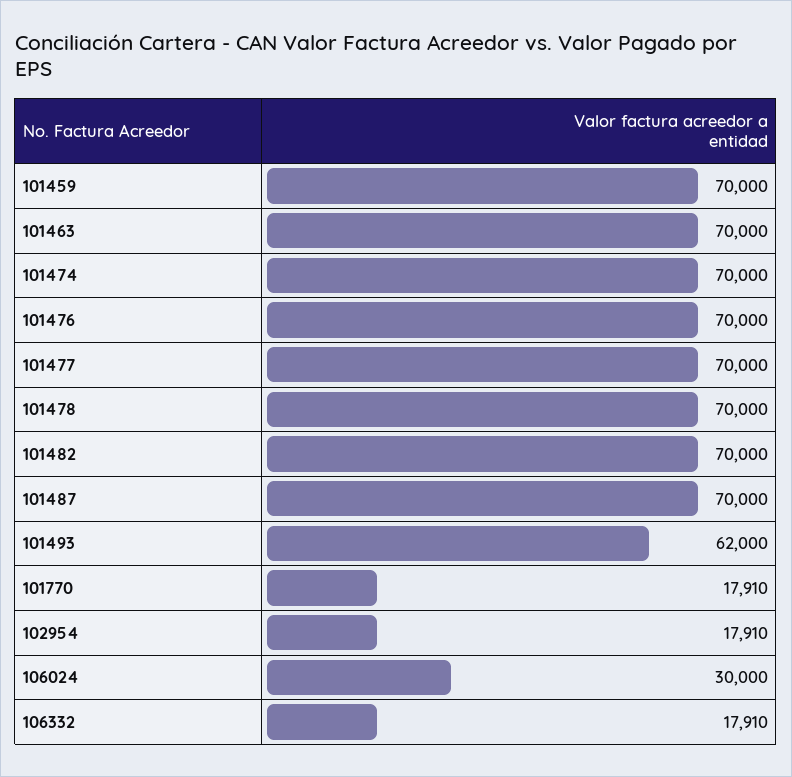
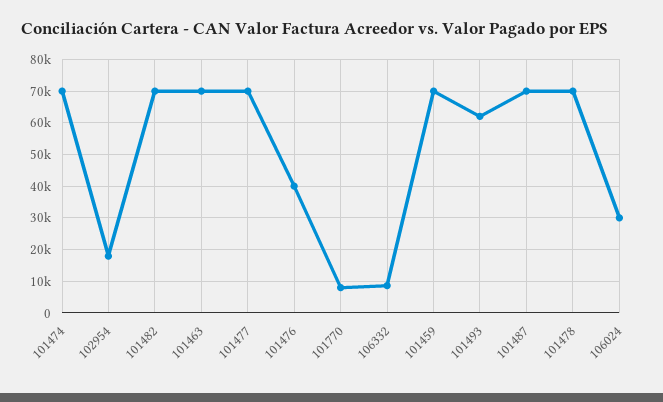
101476: 70000 -> 40000
101770: 17910 -> 8000
106332: 17910 -> 8000

